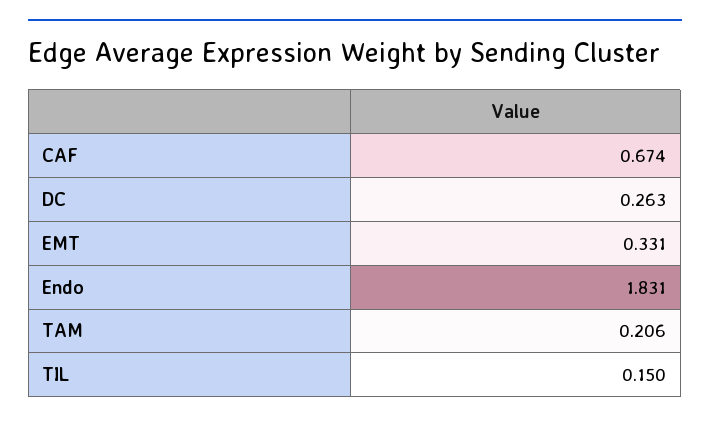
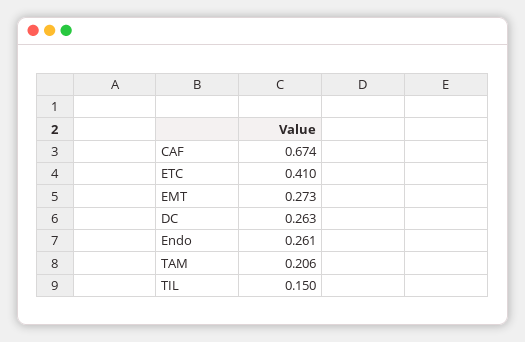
EMT: 0.331 -> 0.273
Endo: 1.831 -> 0.261
ETC: none -> 0.41

